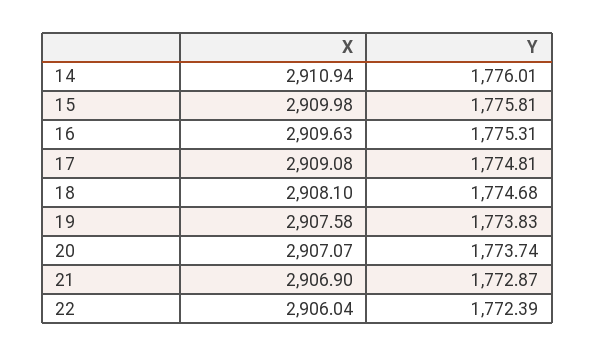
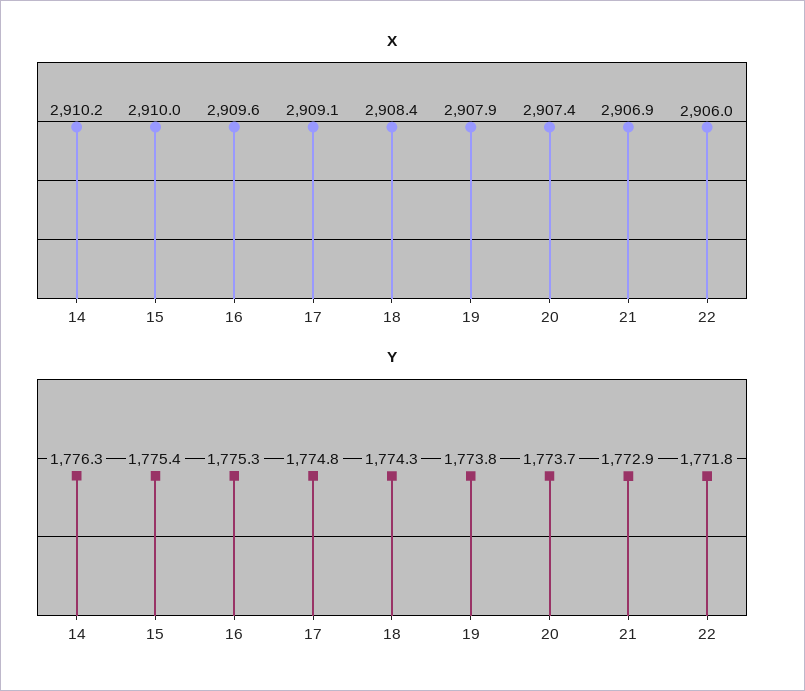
X, 14: 2910.94 -> 2910.2
Y, 14: 1776.01 -> 1776.3
Y, 15: 1775.81 -> 1775.4
X, 18: 2908.1 -> 2908.4
Y, 18: 1774.68 -> 1774.3
X, 19: 2907.58 -> 2907.9
X, 20: 2907.07 -> 2907.4
Y, 22: 1772.39 -> 1771.8

